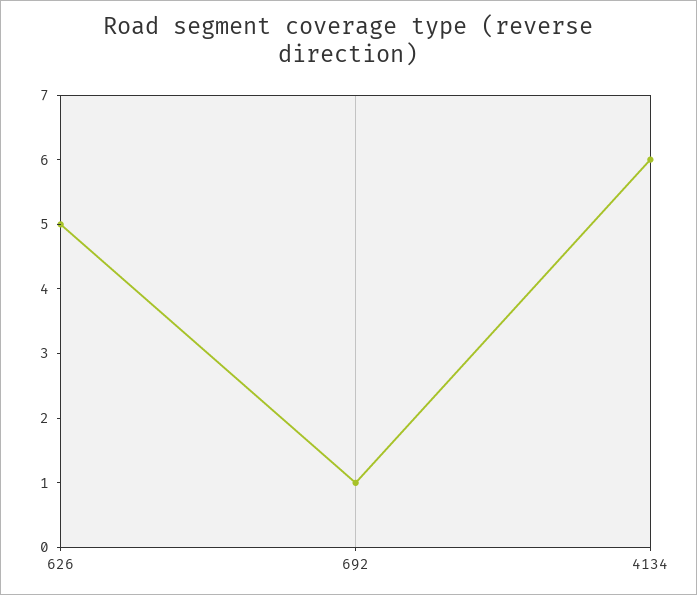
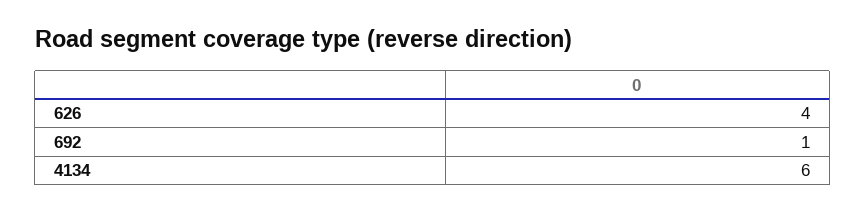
626: 5 -> 4

